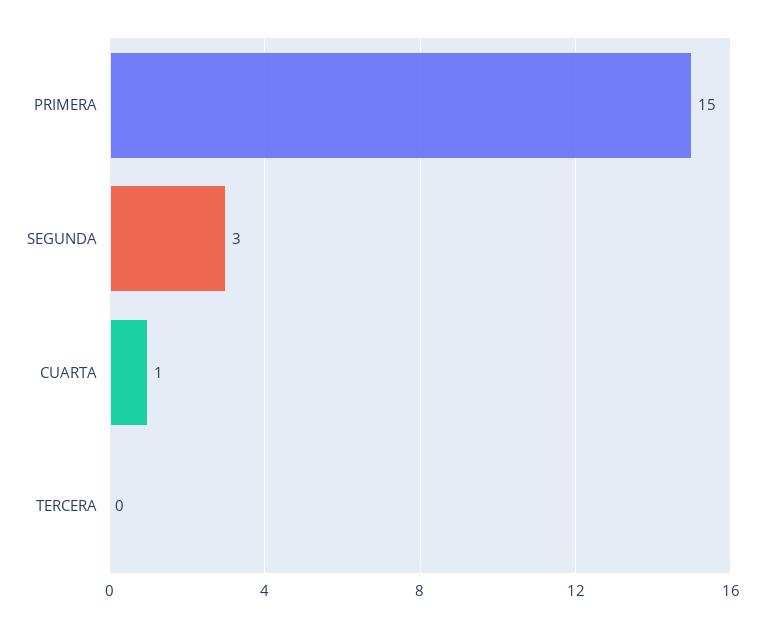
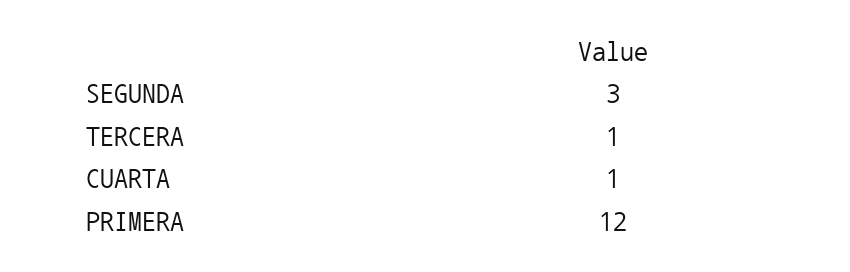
PRIMERA: 15 -> 12
TERCERA: 0 -> 1

